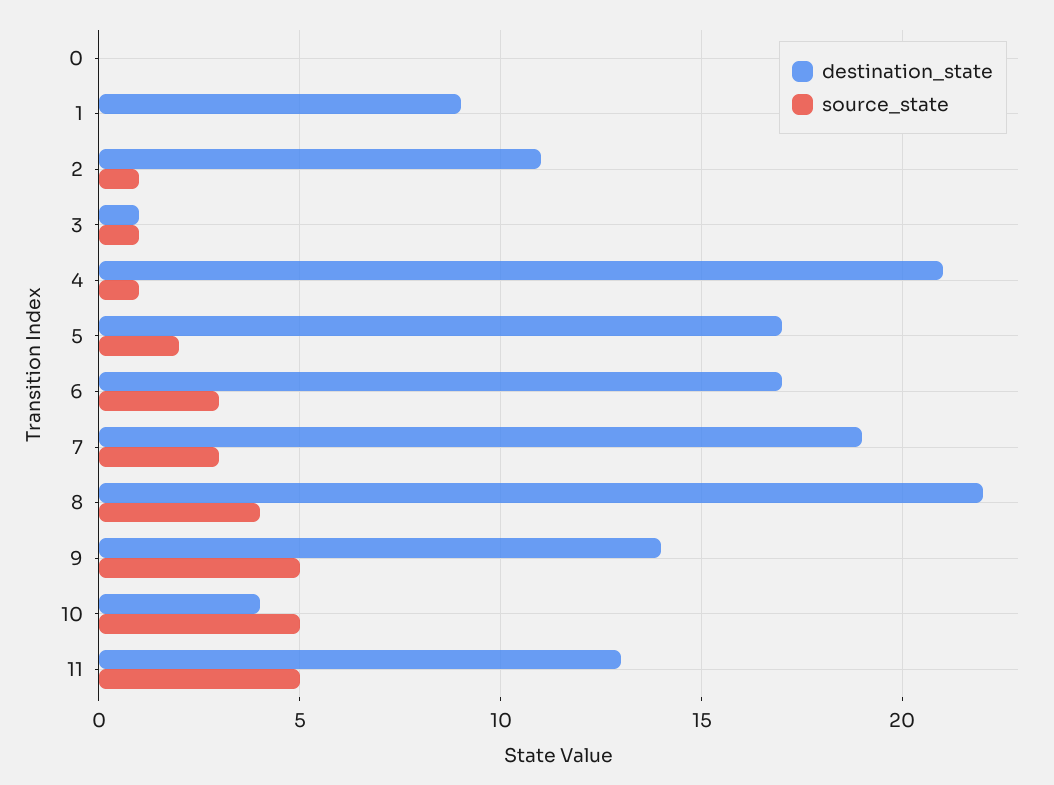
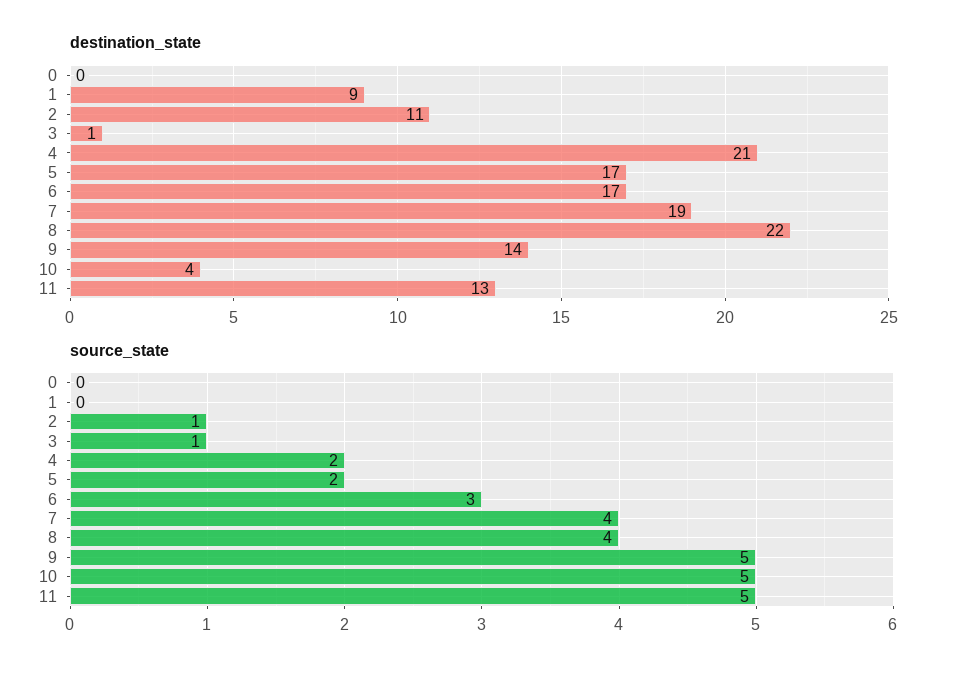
source_state, 4: 1 -> 2
source_state, 7: 3 -> 4

